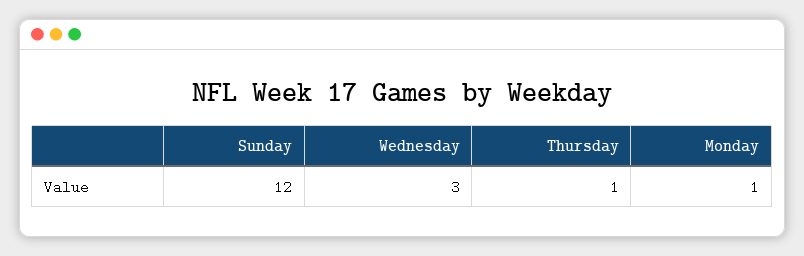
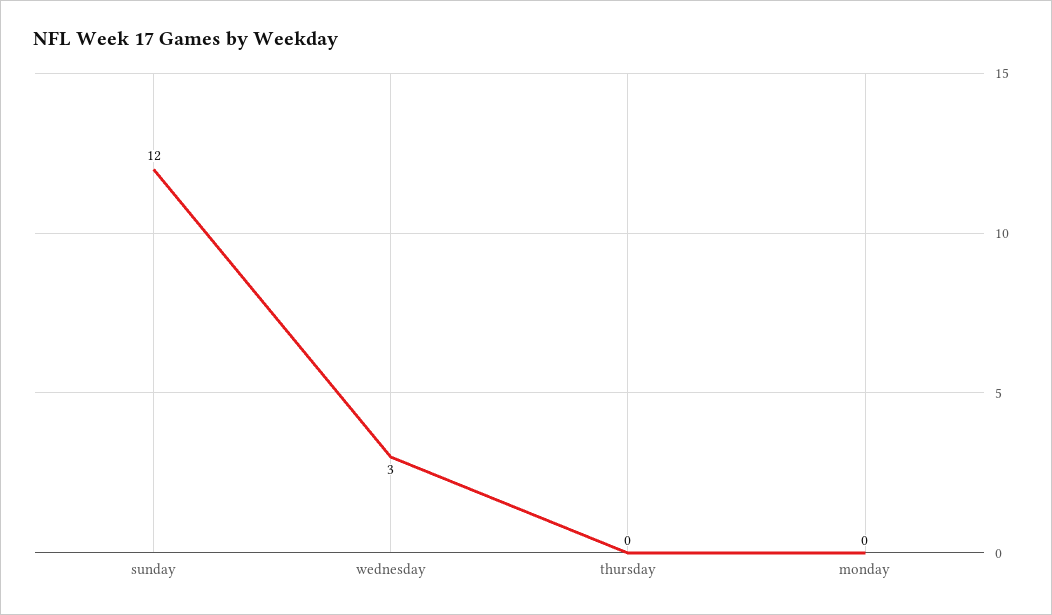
Thursday: 1 -> 0
Monday: 1 -> 0

